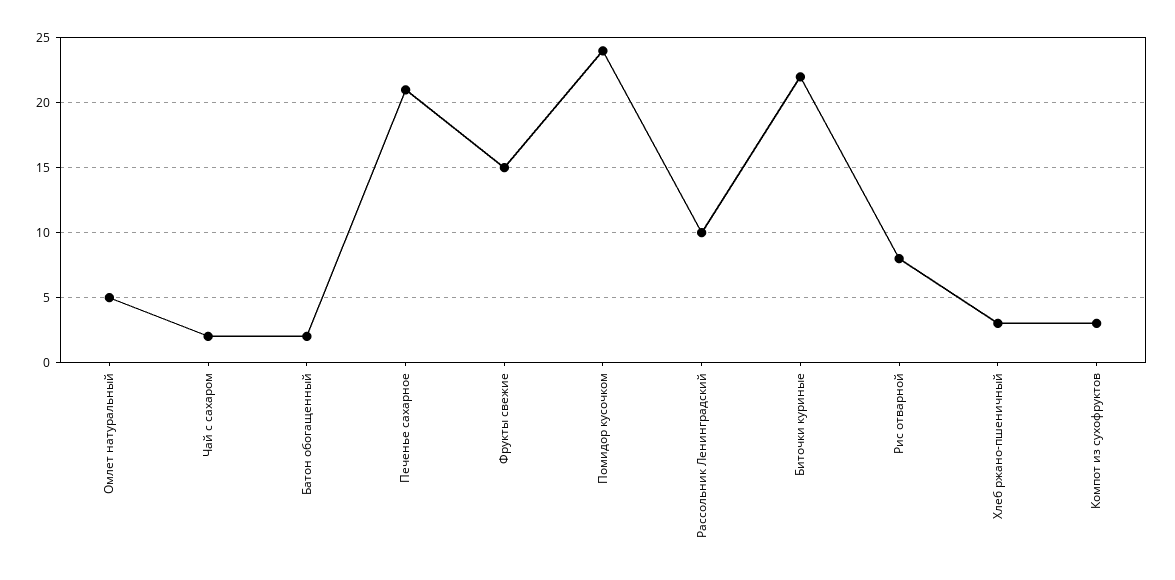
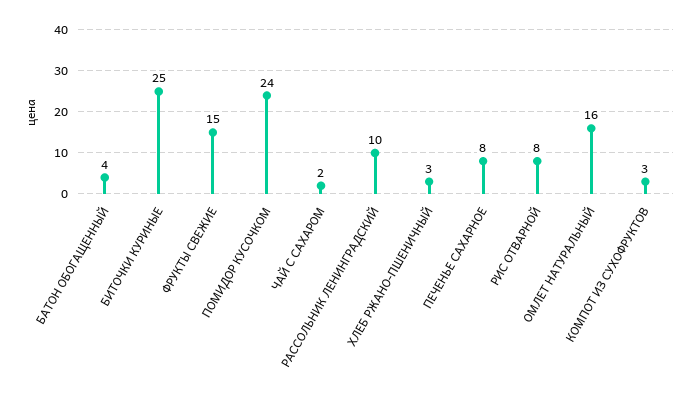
Омлет натуральный: 5 -> 16
Батон обогащенный: 2 -> 4
Печенье сахарное: 21 -> 8
Биточки куриные: 22 -> 25

